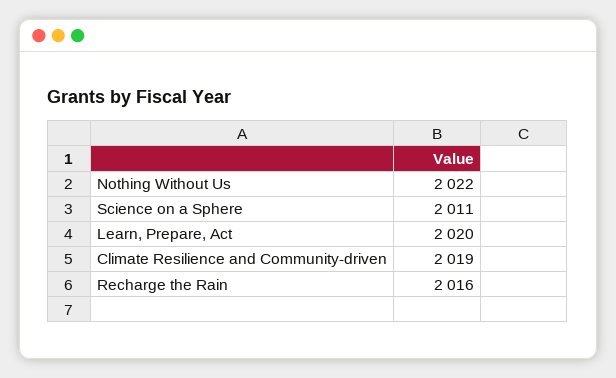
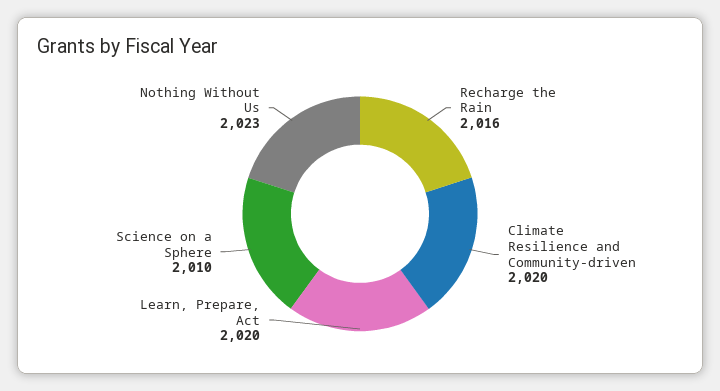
Nothing Without Us: 2022 -> 2023
Science on a Sphere: 2011 -> 2010
Climate Resilience and Community-driven: 2019 -> 2020

